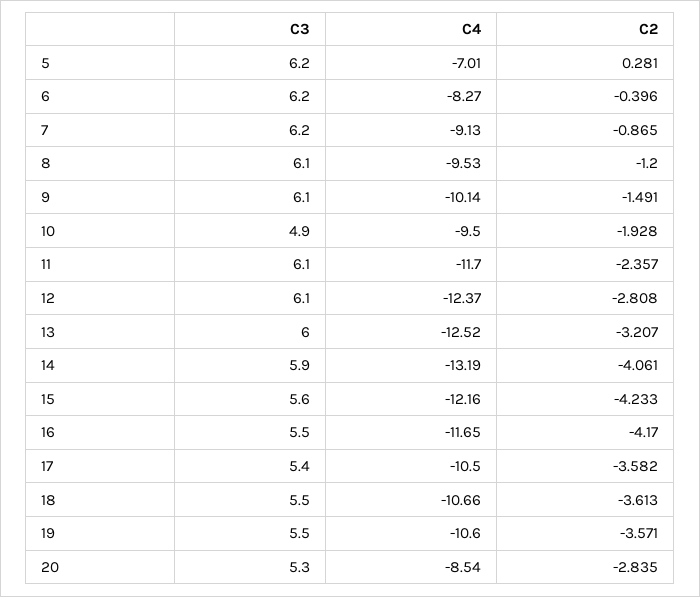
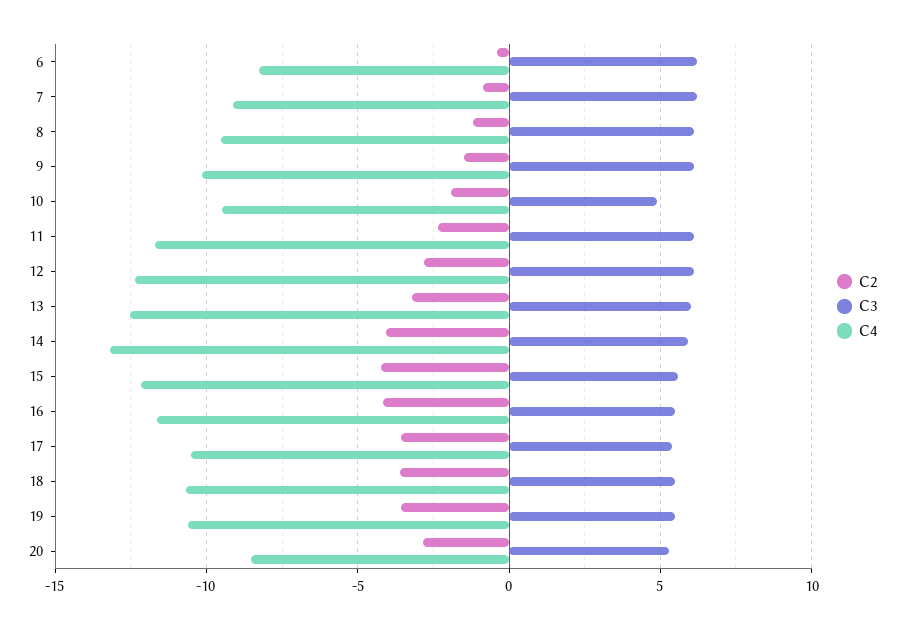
C3, 5: 6.2 -> none
C4, 5: -7.01 -> none
C2, 5: 0.281 -> none

